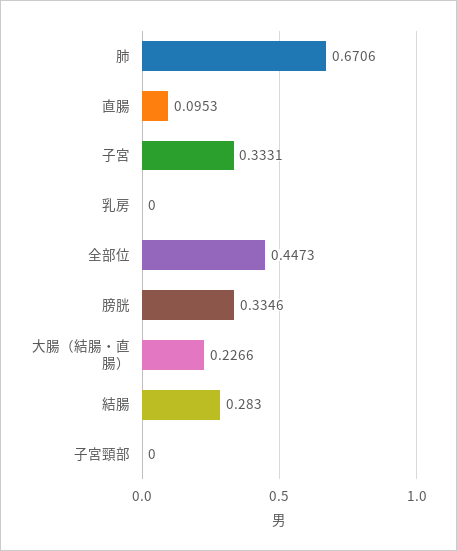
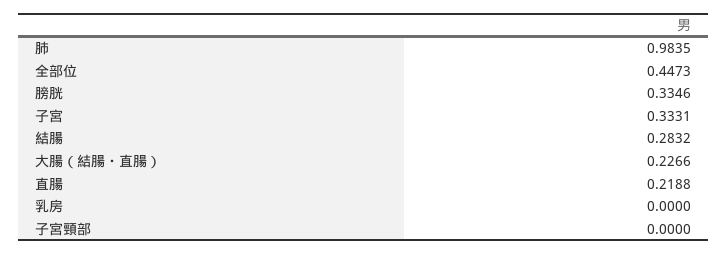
肺: 0.6706 -> 0.9835
直腸: 0.0953 -> 0.2188
結腸: 0.283 -> 0.2832

